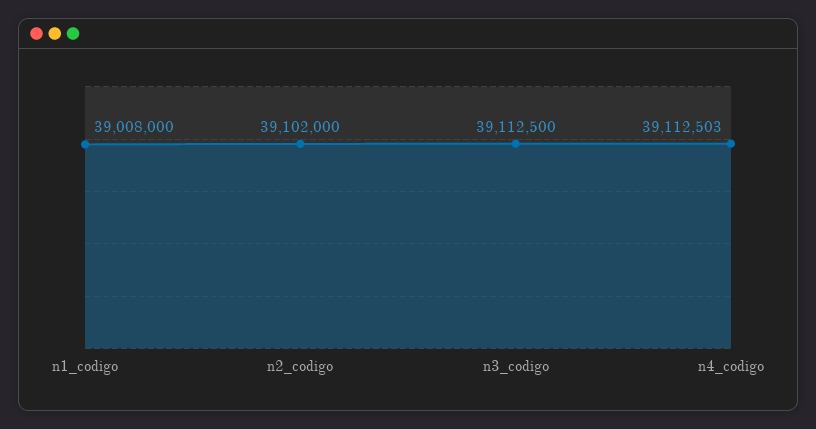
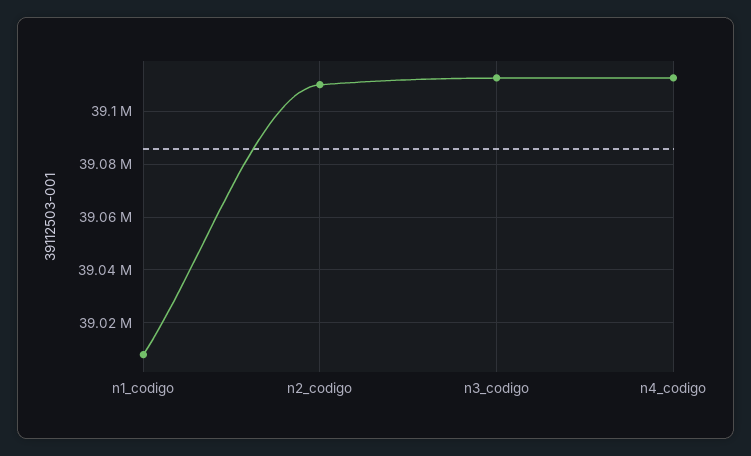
n2_codigo: 39102000 -> 39110000

